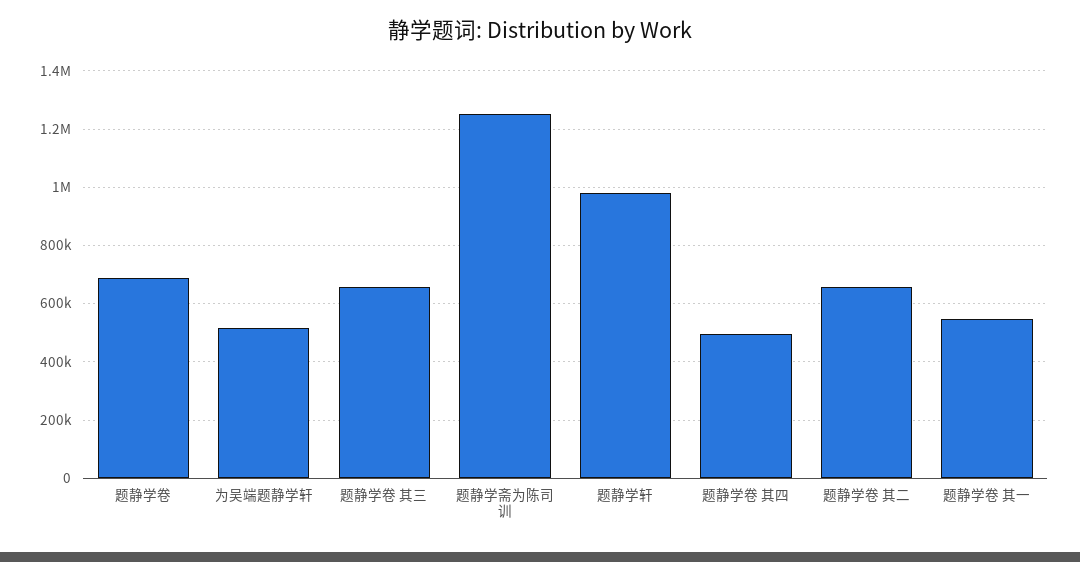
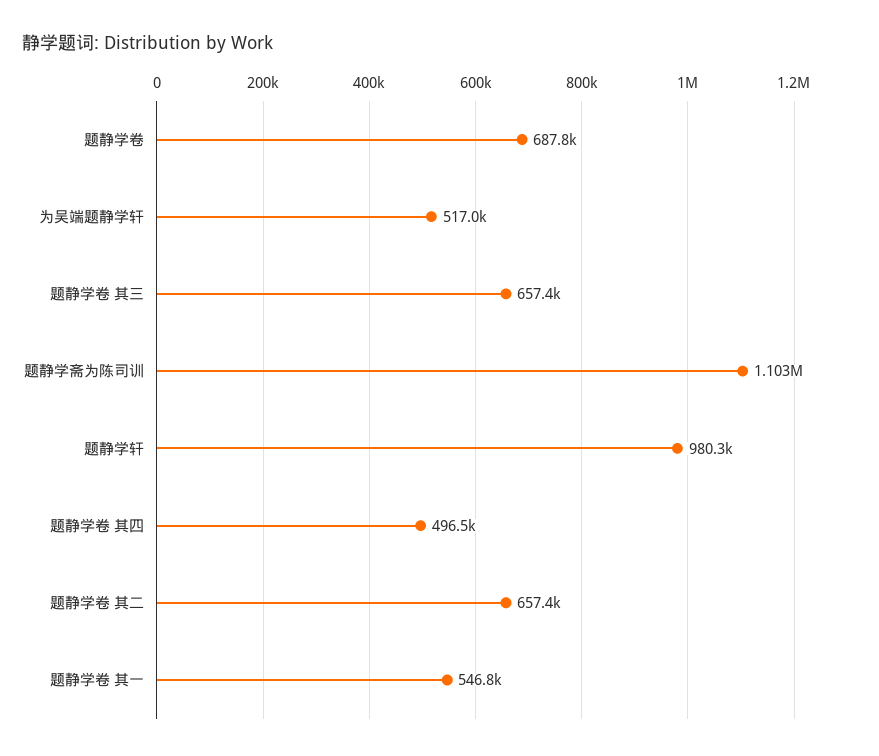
题静学斋为陈司训: 1250000 -> 1103000

